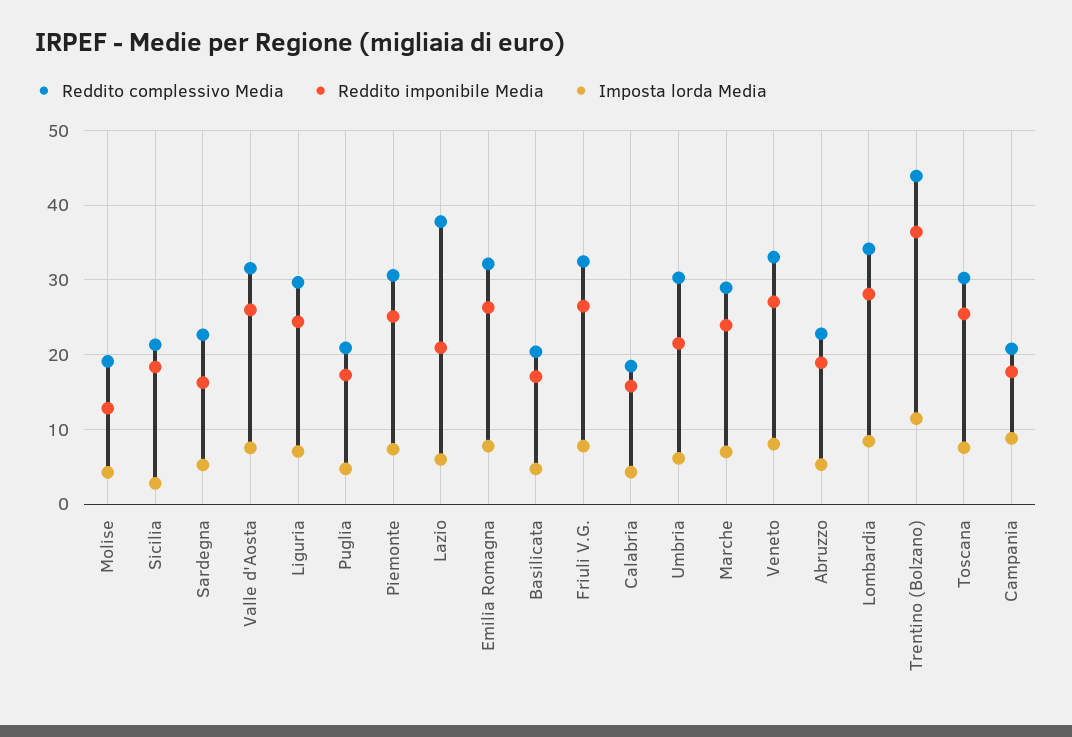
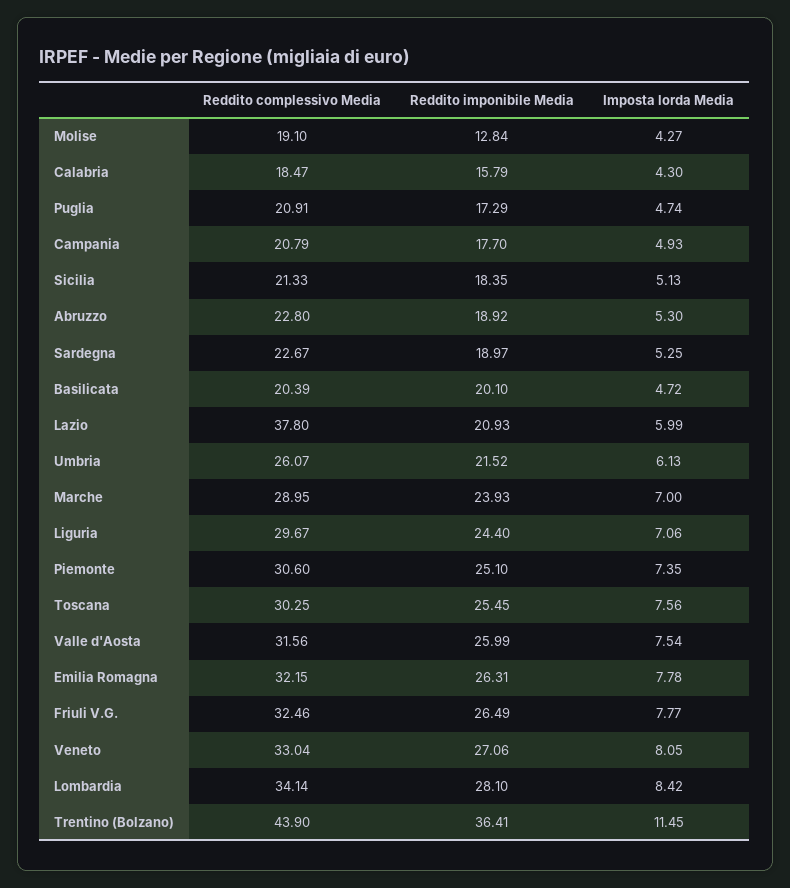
Imposta lorda Media, Sicilia: 3 -> 5.13
Reddito imponibile Media, Sardegna: 16 -> 18.97
Reddito imponibile Media, Basilicata: 17 -> 20.1
Reddito complessivo Media, Umbria: 30 -> 26.07
Imposta lorda Media, Campania: 9 -> 4.93

